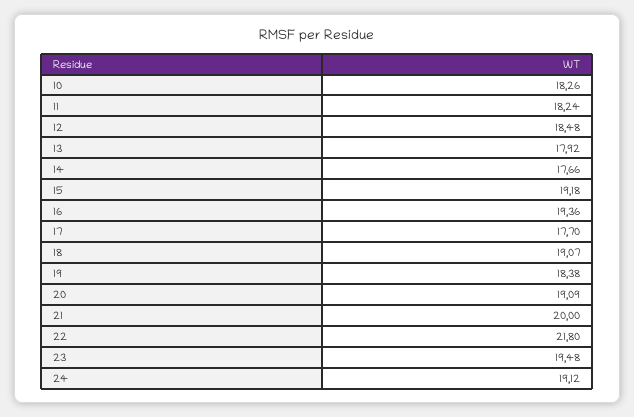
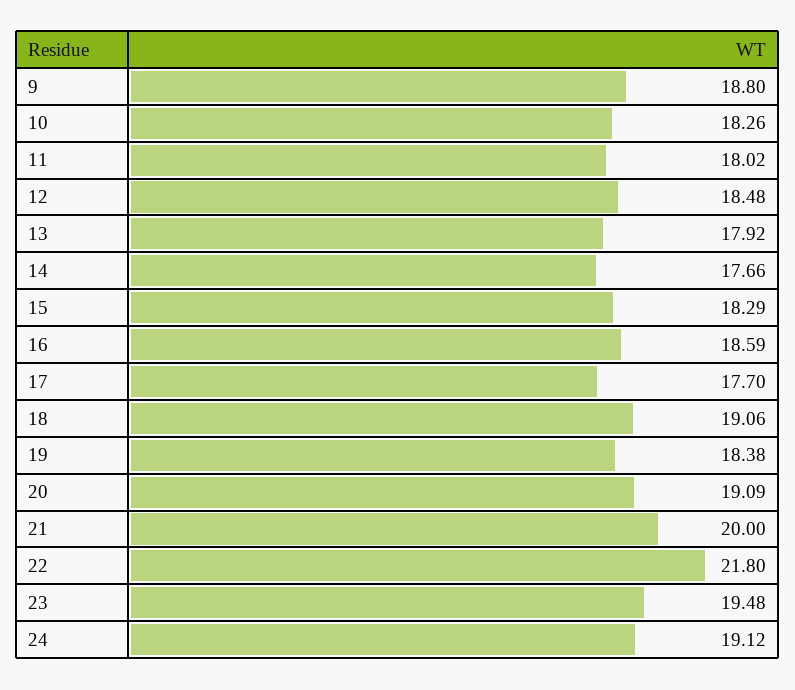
11: 18.24 -> 18.02
15: 19.18 -> 18.29
16: 19.36 -> 18.59
18: 19.07 -> 19.06
9: none -> 18.8

